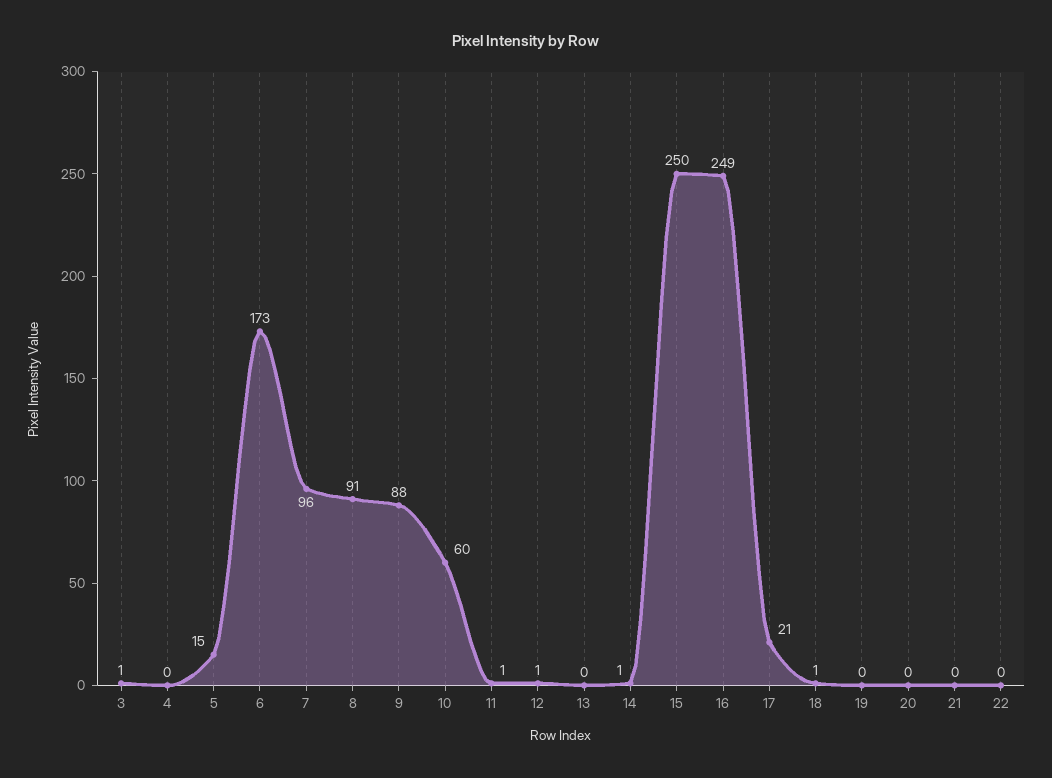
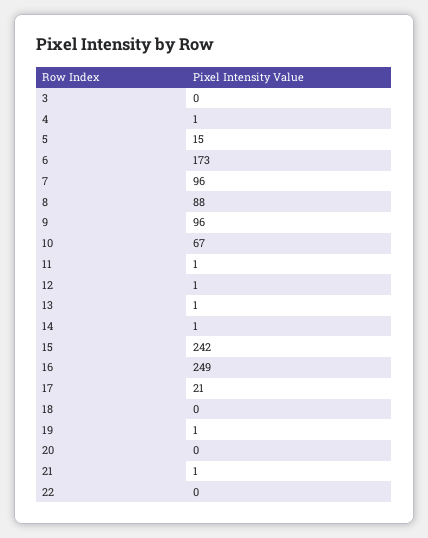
3: 1 -> 0
4: 0 -> 1
8: 91 -> 88
9: 88 -> 96
10: 60 -> 67
13: 0 -> 1
15: 250 -> 242
18: 1 -> 0
19: 0 -> 1
21: 0 -> 1

